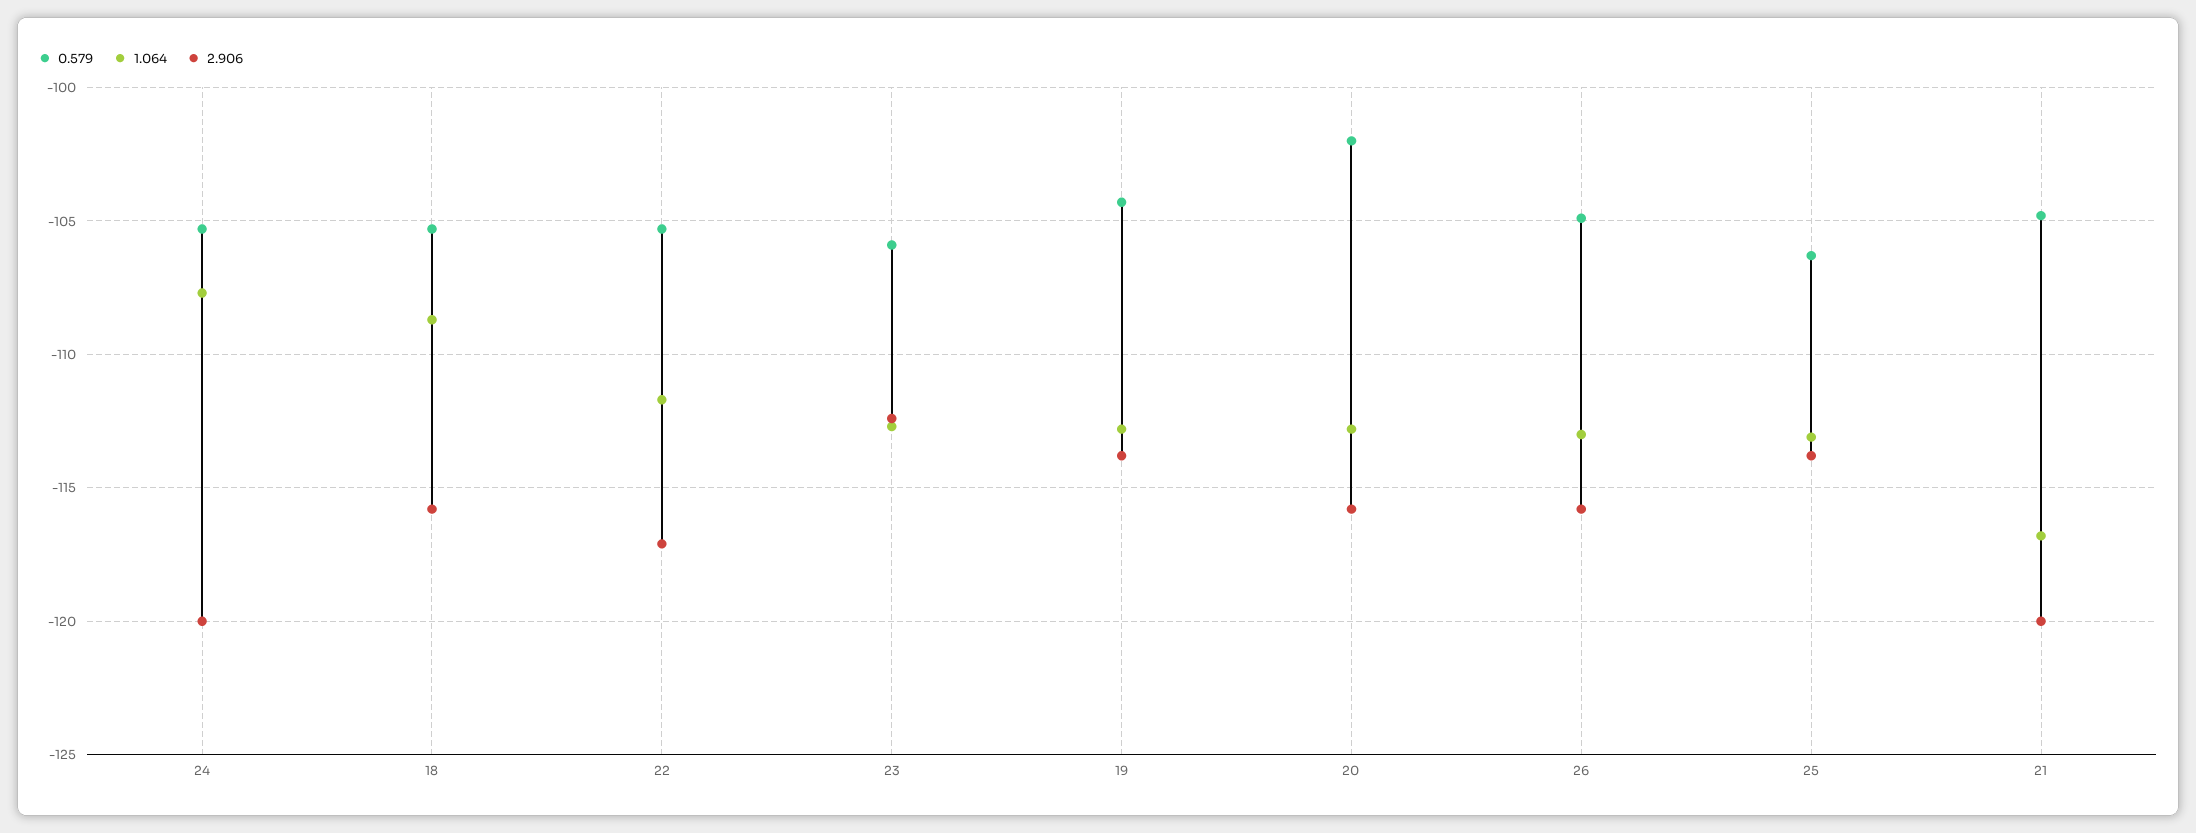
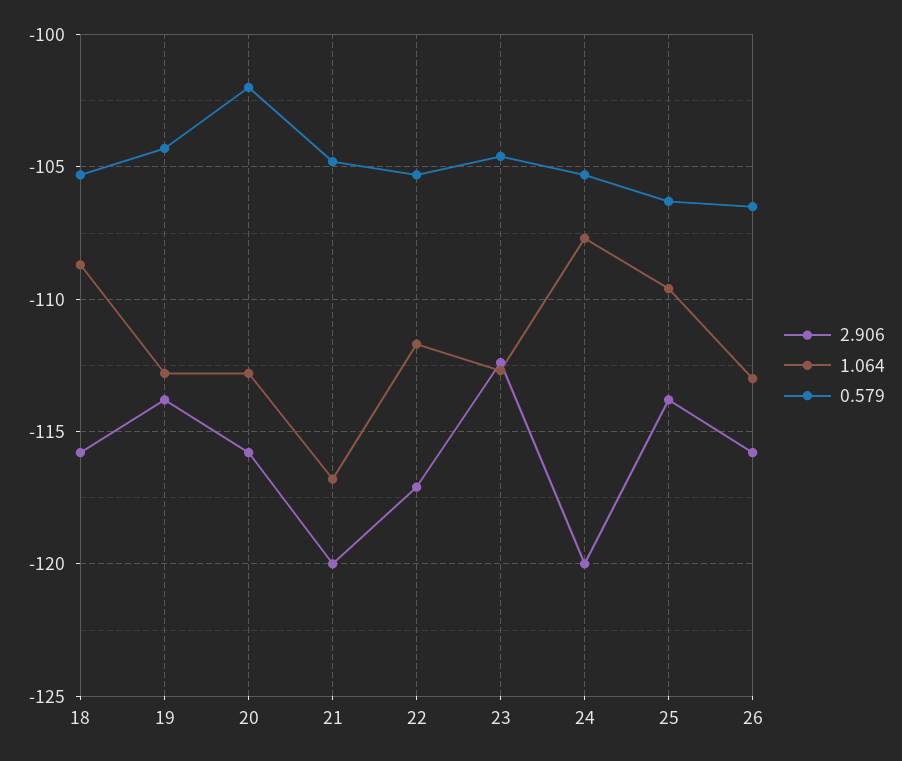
0.579, 23: -106 -> -104.5
0.579, 26: -105 -> -106.5
1.064, 25: -113 -> -109.5

